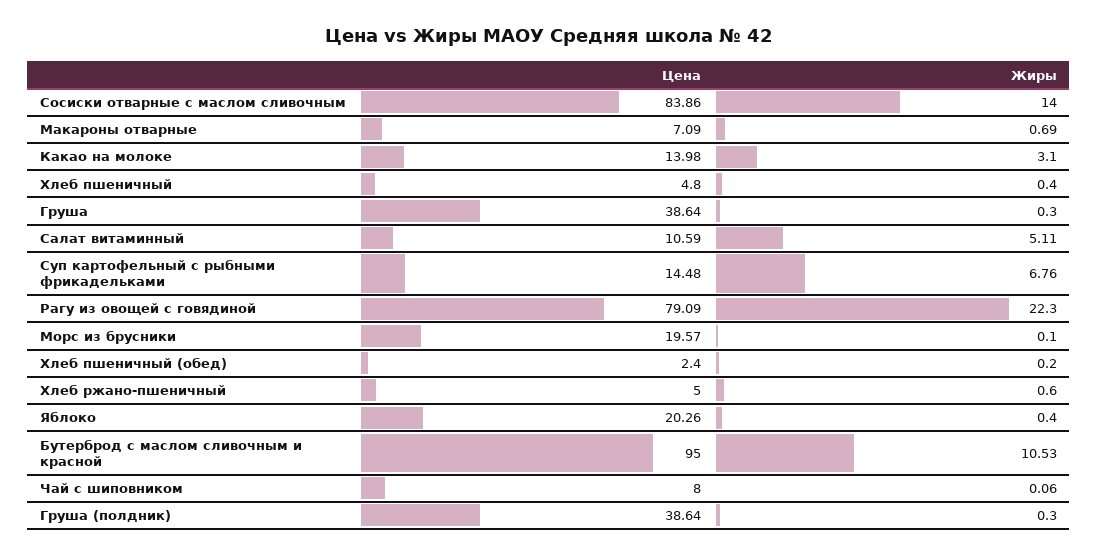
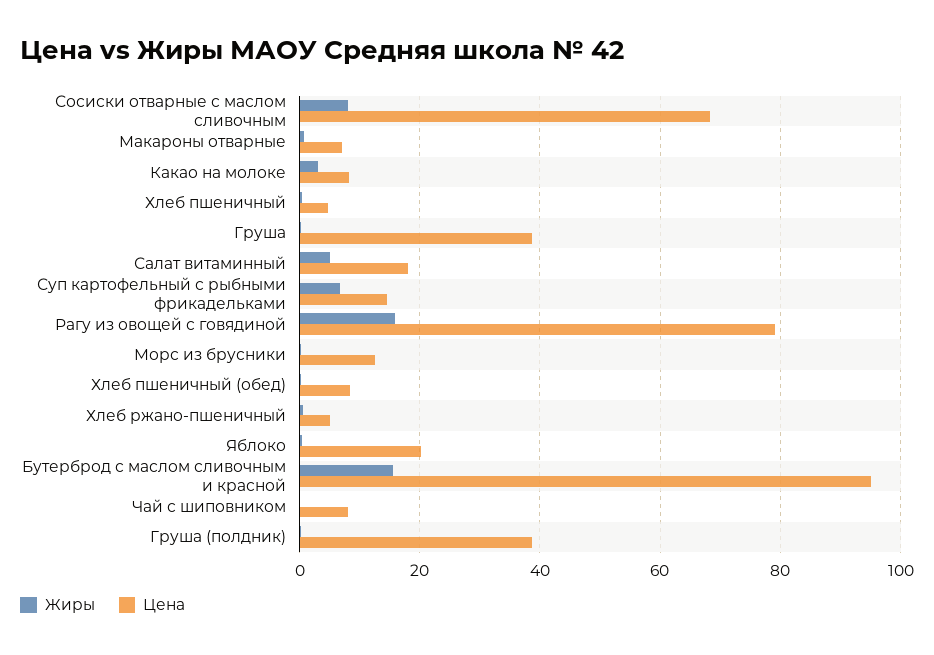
Цена, Сосиски отварные с маслом сливочным: 83.86 -> 68
Жиры, Сосиски отварные с маслом сливочным: 14 -> 8
Цена, Какао на молоке: 13.98 -> 8
Цена, Салат витаминный: 10.59 -> 18
Жиры, Рагу из овощей с говядиной: 22.3 -> 16
Цена, Морс из брусники: 19.57 -> 12
Цена, Хлеб пшеничный (обед): 2.4 -> 8
Жиры, Бутерброд с маслом сливочным и красной: 10.53 -> 16

